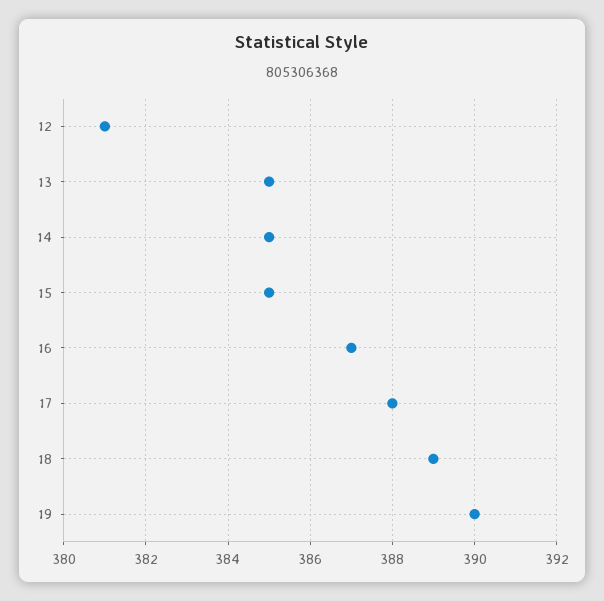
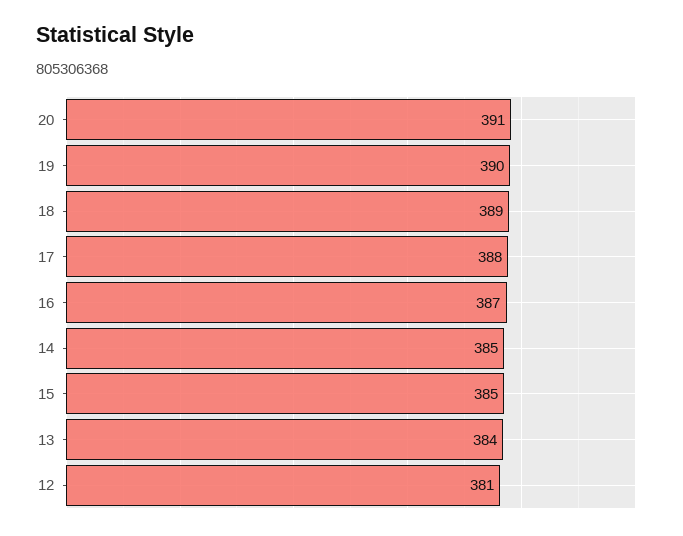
13: 385 -> 384
20: none -> 391

